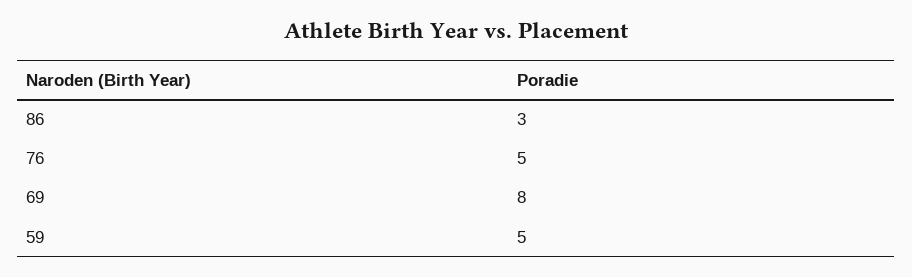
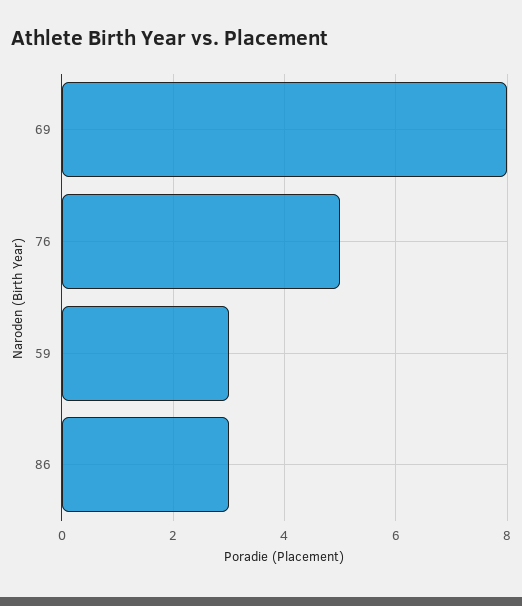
59: 5 -> 3

